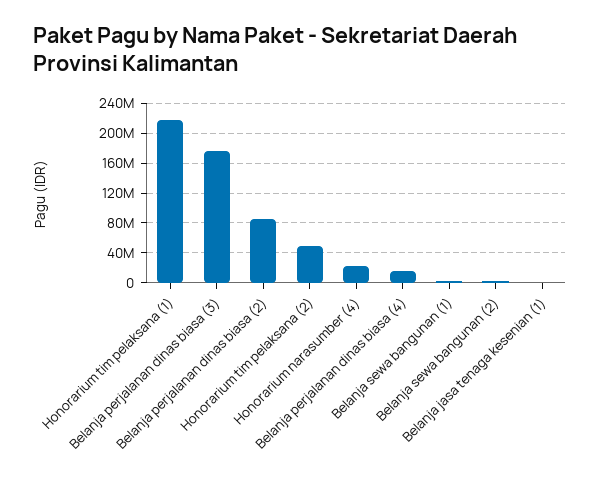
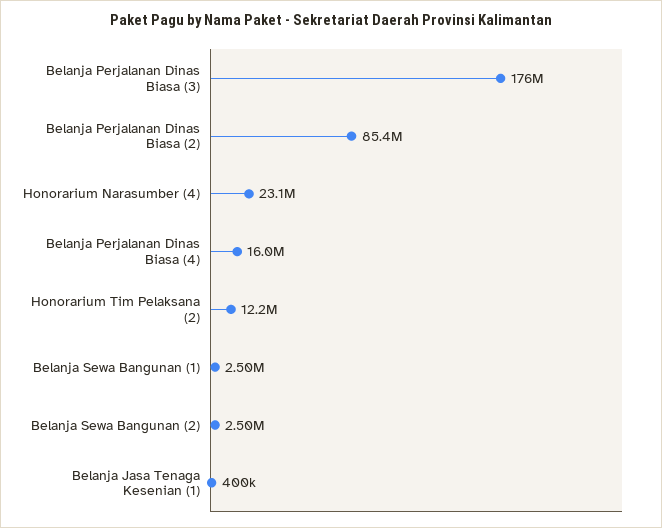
Honorarium tim pelaksana (1): 220000000 -> none
Honorarium tim pelaksana (2): 50000000 -> 12200000

